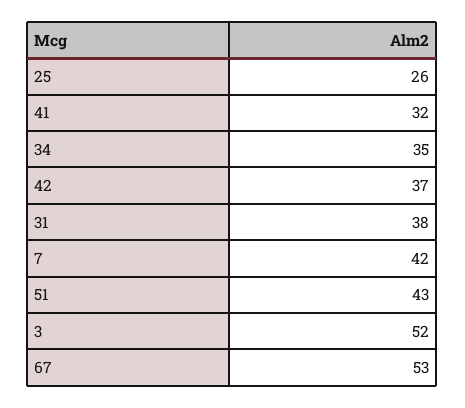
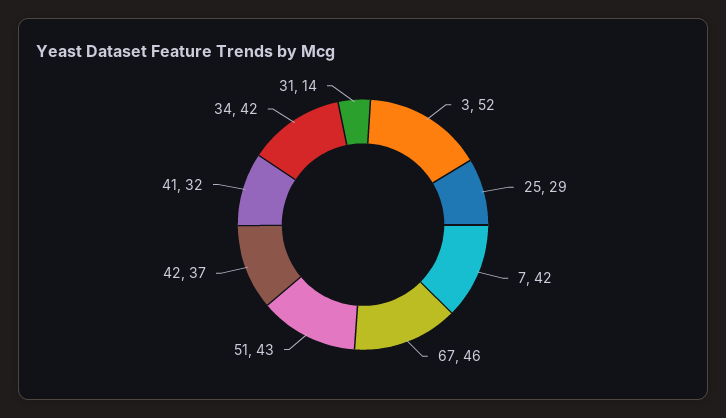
25: 26 -> 29
34: 35 -> 42
31: 38 -> 14
67: 53 -> 46

